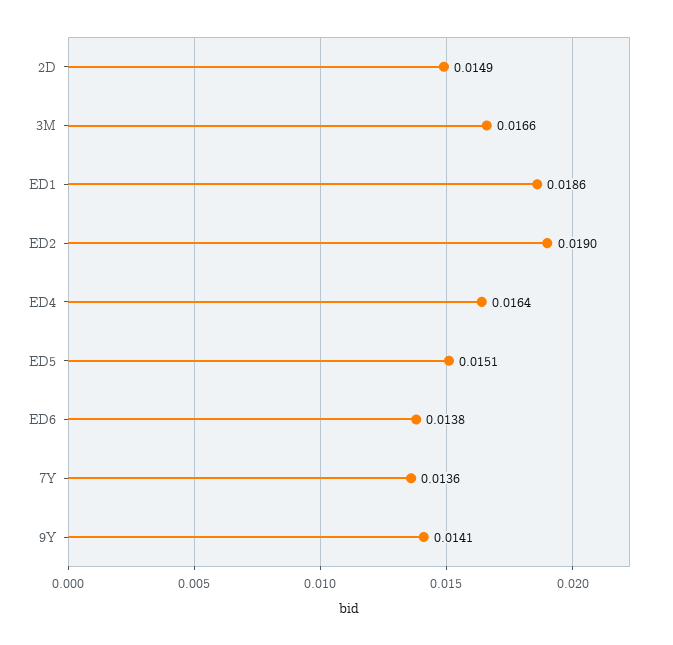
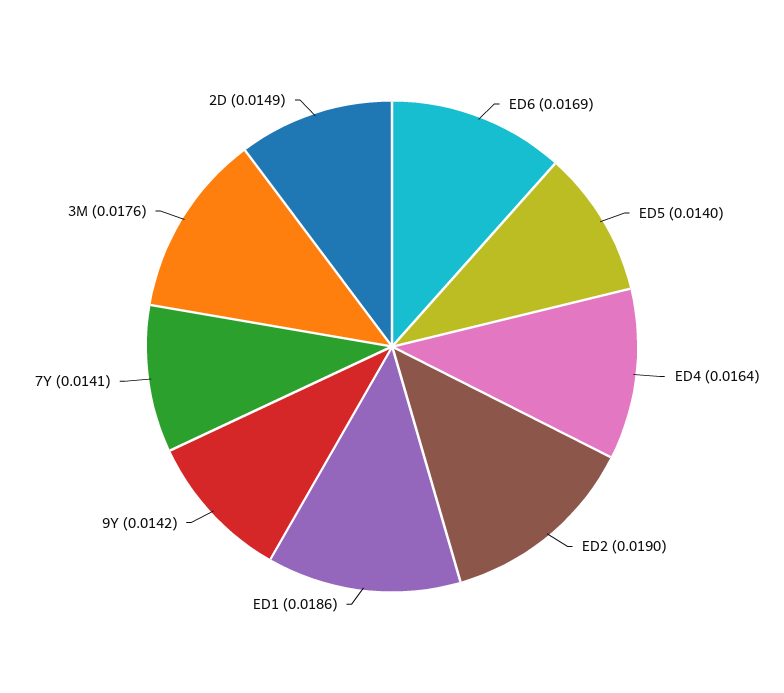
3M: 0.0166 -> 0.0176
ED5: 0.0151 -> 0.014
ED6: 0.0138 -> 0.0169
7Y: 0.0136 -> 0.0141
9Y: 0.0141 -> 0.0142

